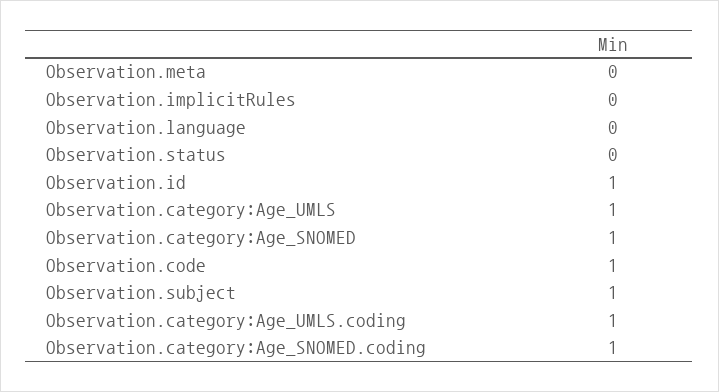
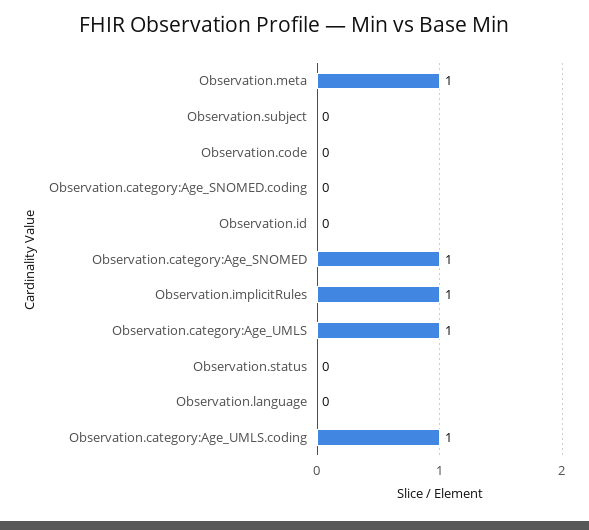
Observation.meta: 0 -> 1
Observation.implicitRules: 0 -> 1
Observation.id: 1 -> 0
Observation.code: 1 -> 0
Observation.subject: 1 -> 0
Observation.category:Age_SNOMED.coding: 1 -> 0

